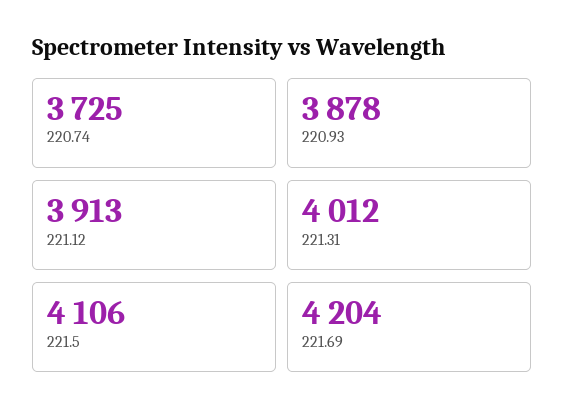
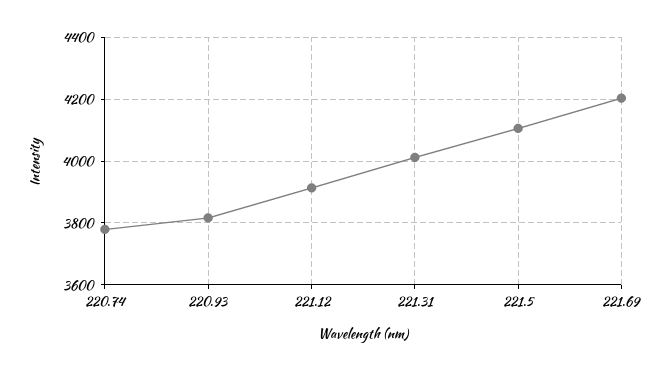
220.74: 3725 -> 3780
220.93: 3878 -> 3820

